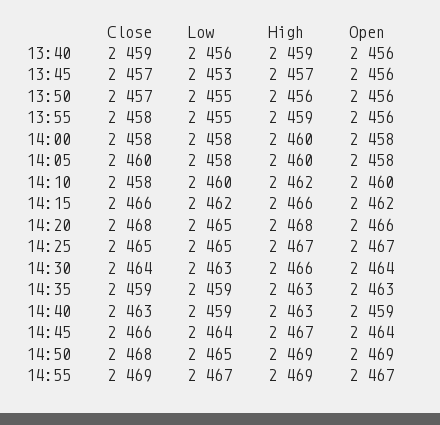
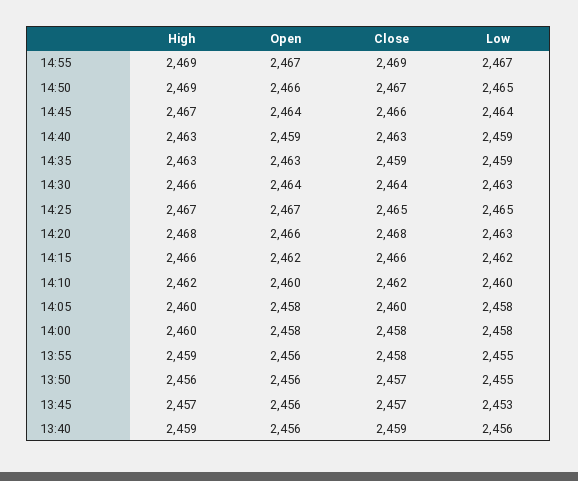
Close, 14:10: 2458 -> 2462
Low, 14:20: 2465 -> 2463
Close, 14:50: 2468 -> 2467
Open, 14:50: 2469 -> 2466

